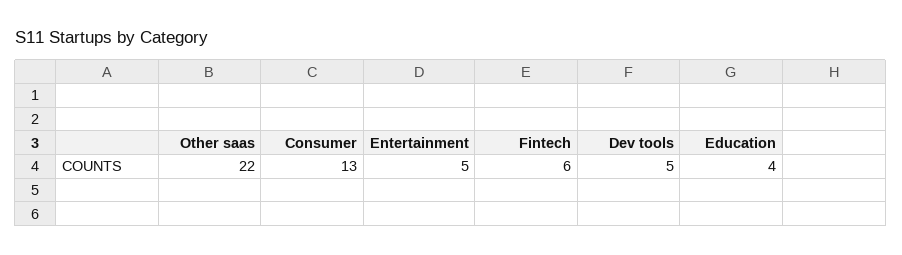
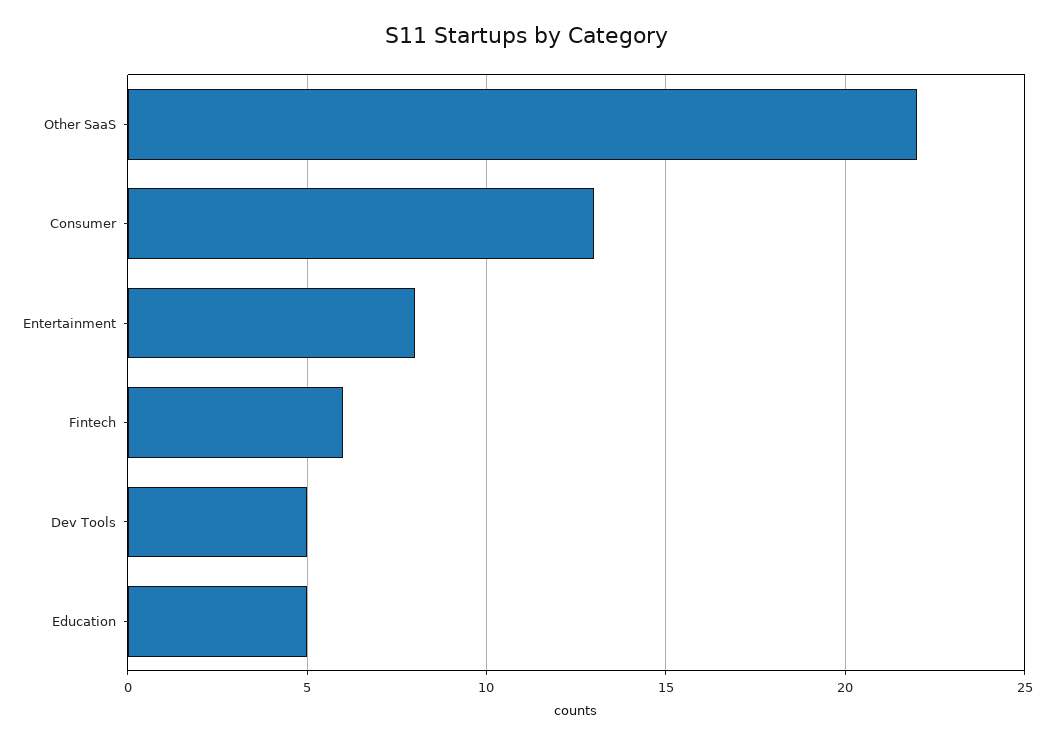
Entertainment: 5 -> 8
Education: 4 -> 5

